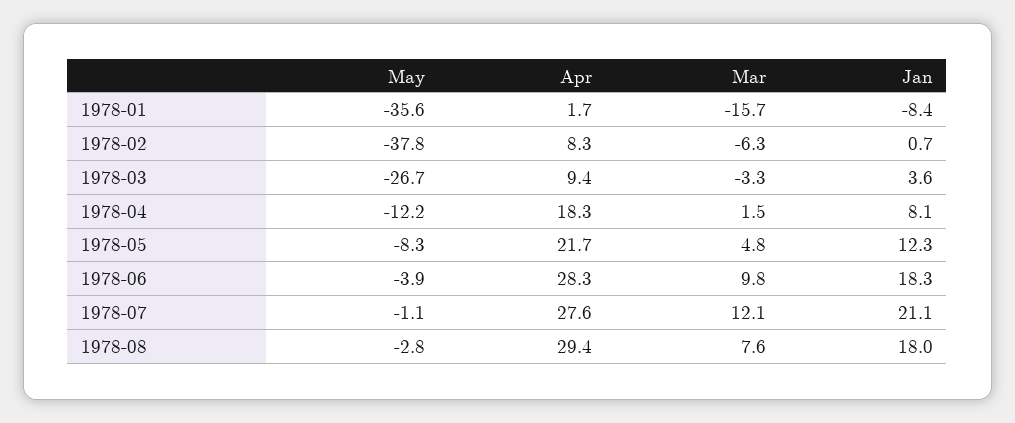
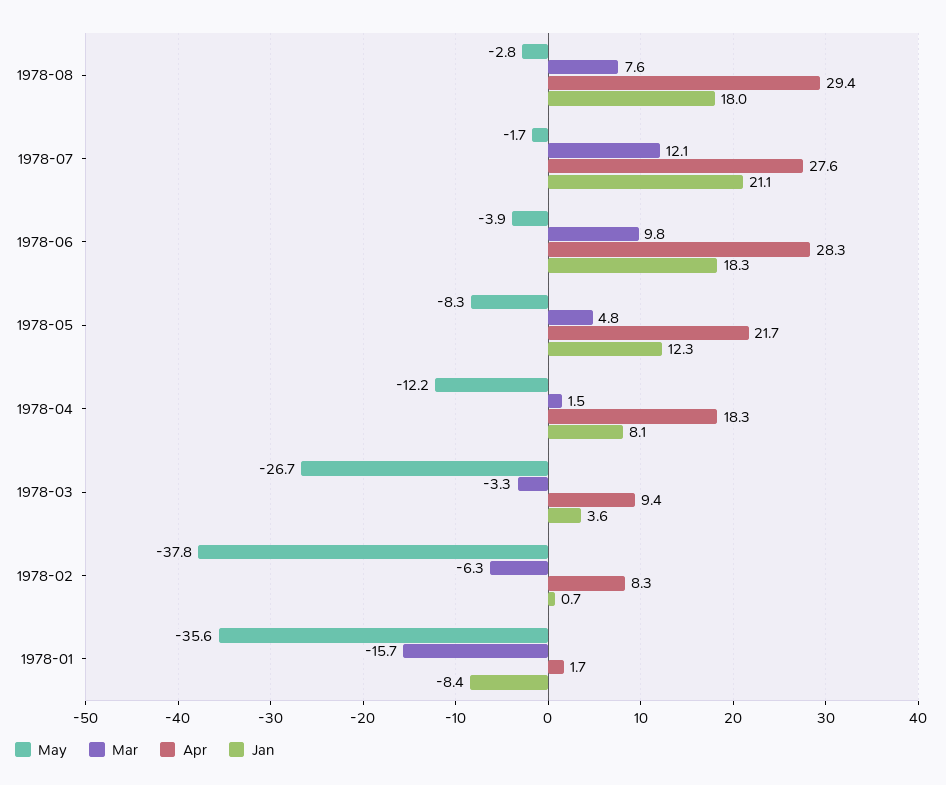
May, 1978-07: -1.1 -> -1.7

